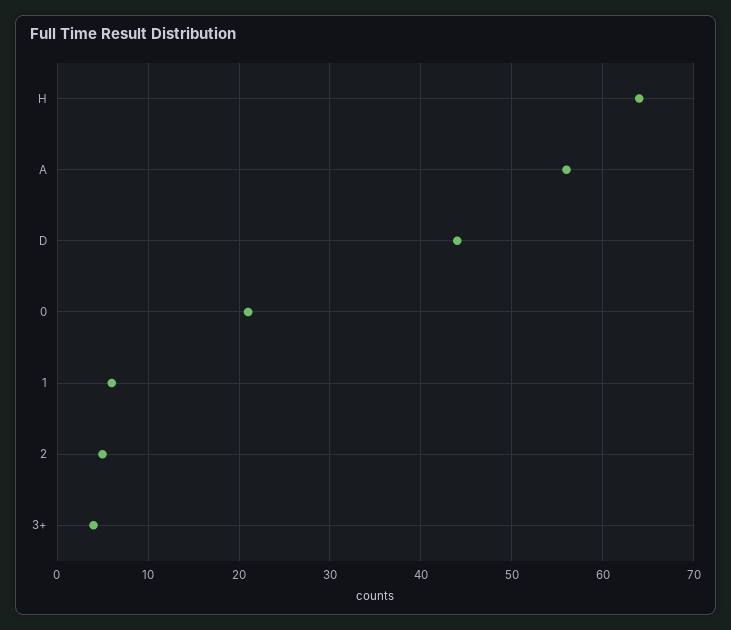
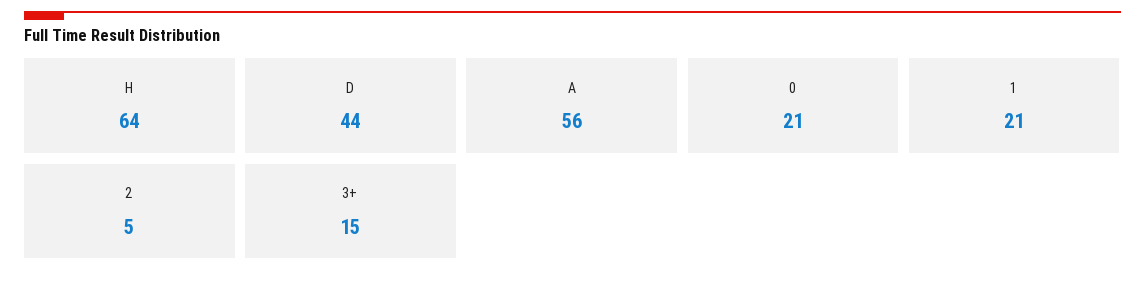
1: 6 -> 21
3+: 4 -> 15

